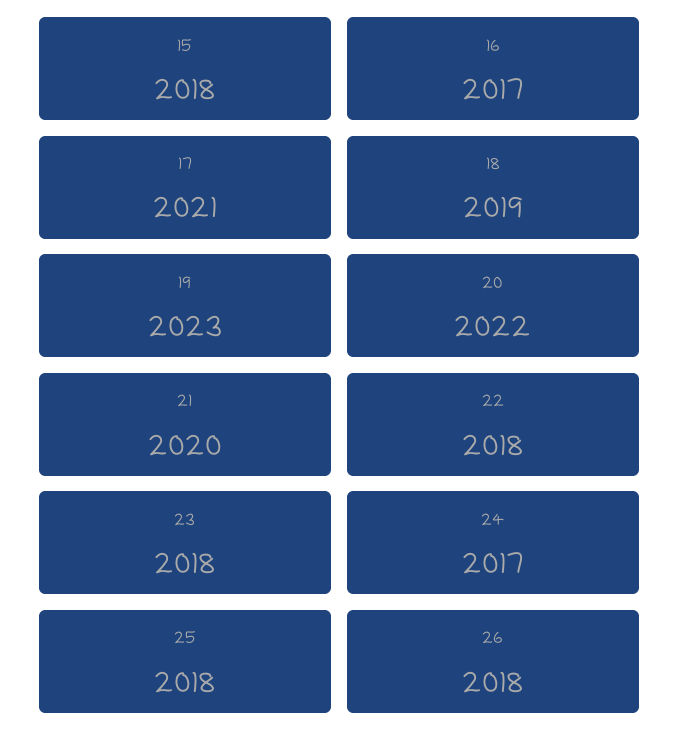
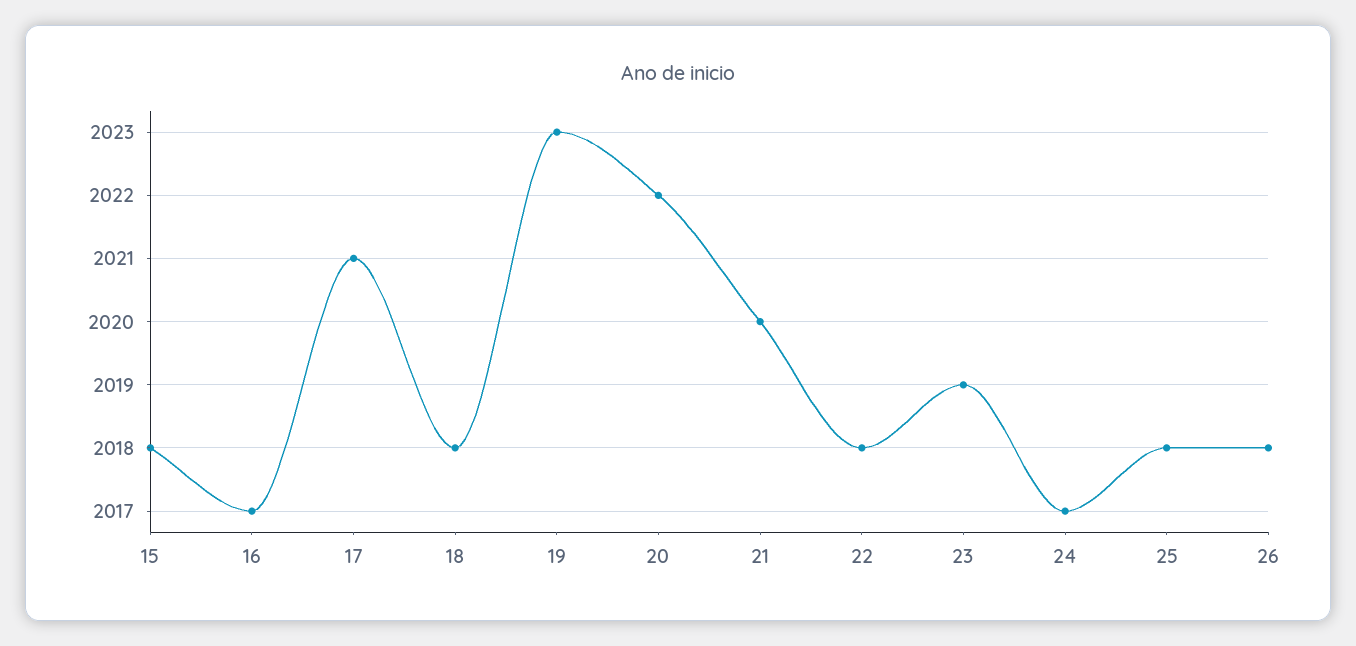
18: 2019 -> 2018
23: 2018 -> 2019

